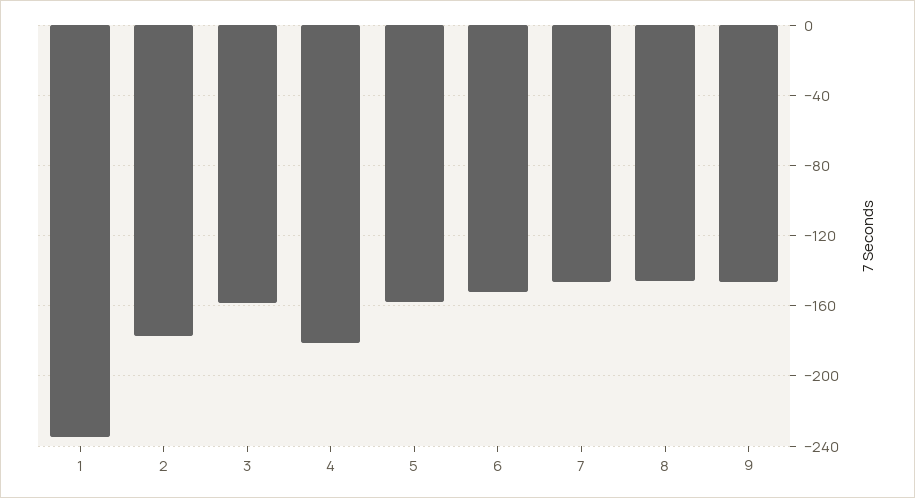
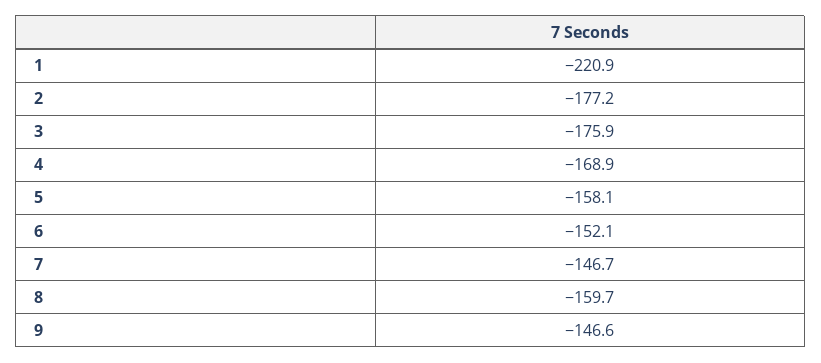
1: -235 -> -220.9
3: -160 -> -175.9
4: -180 -> -168.9
8: -145 -> -159.7

